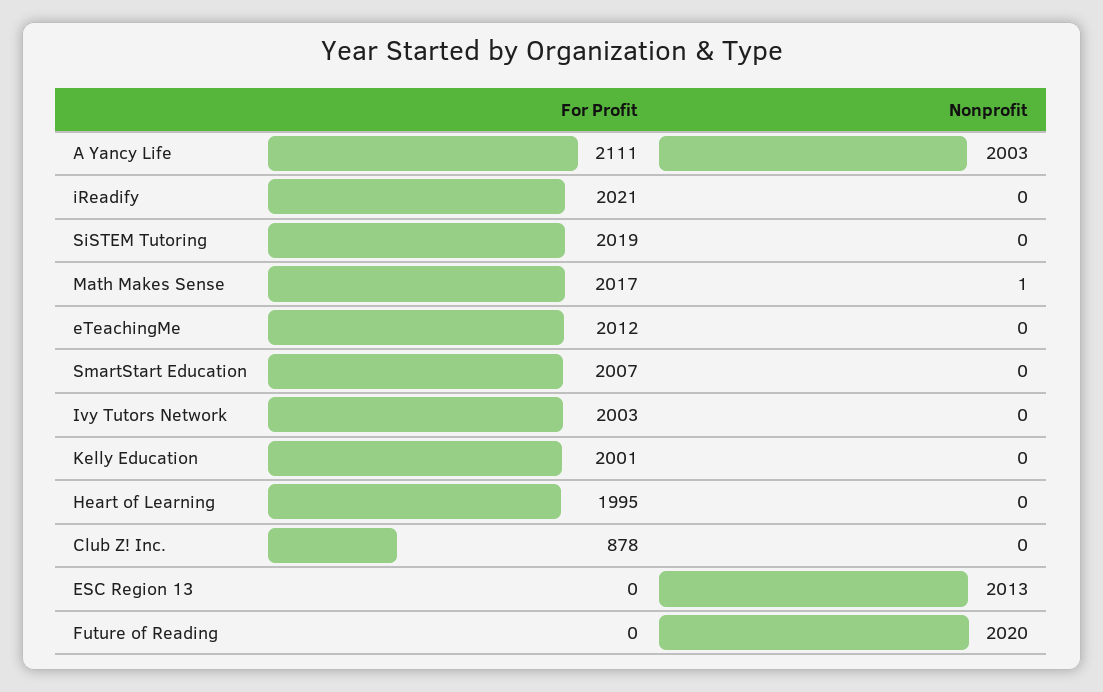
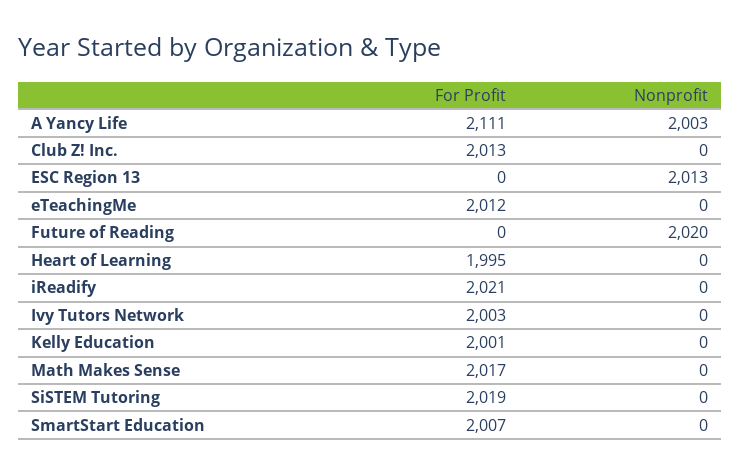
Nonprofit, Math Makes Sense: 1 -> 0
For Profit, Club Z! Inc.: 878 -> 2013

